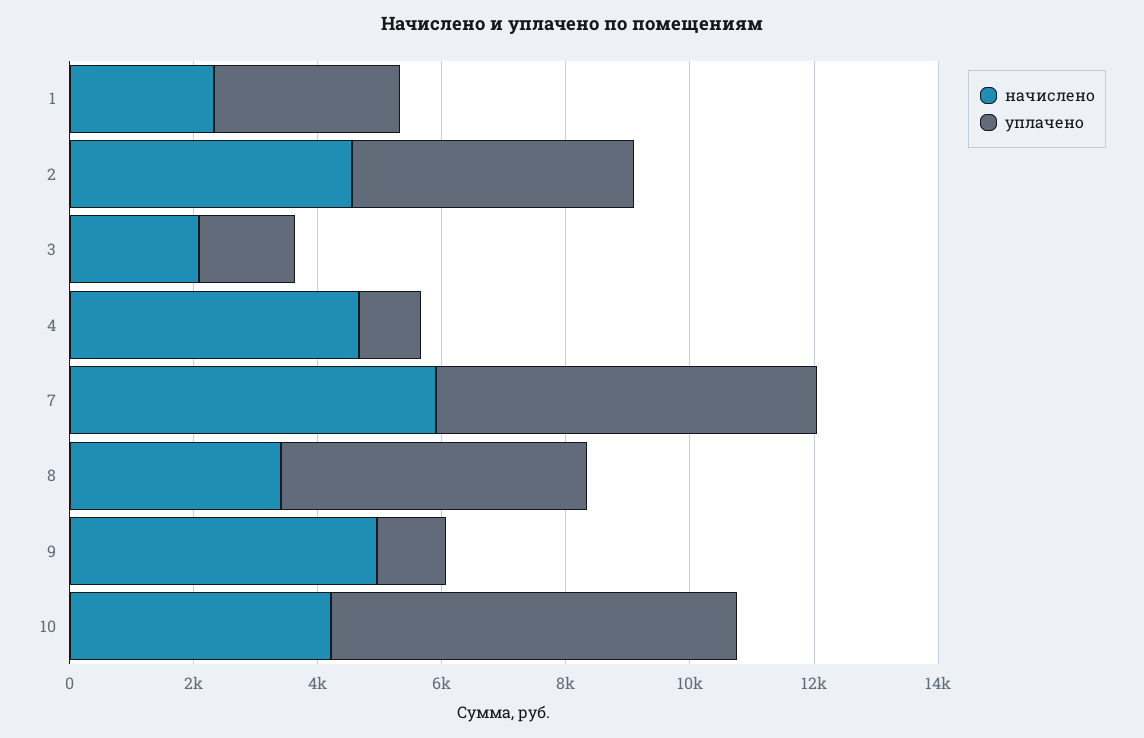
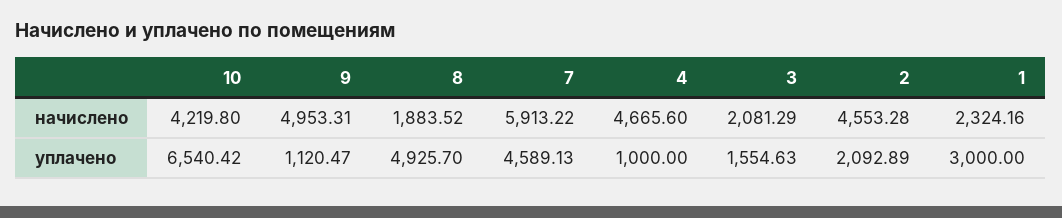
уплачено, 2: 4500 -> 2092.89
уплачено, 7: 6000 -> 4589.13
начислено, 8: 3500 -> 1883.52

